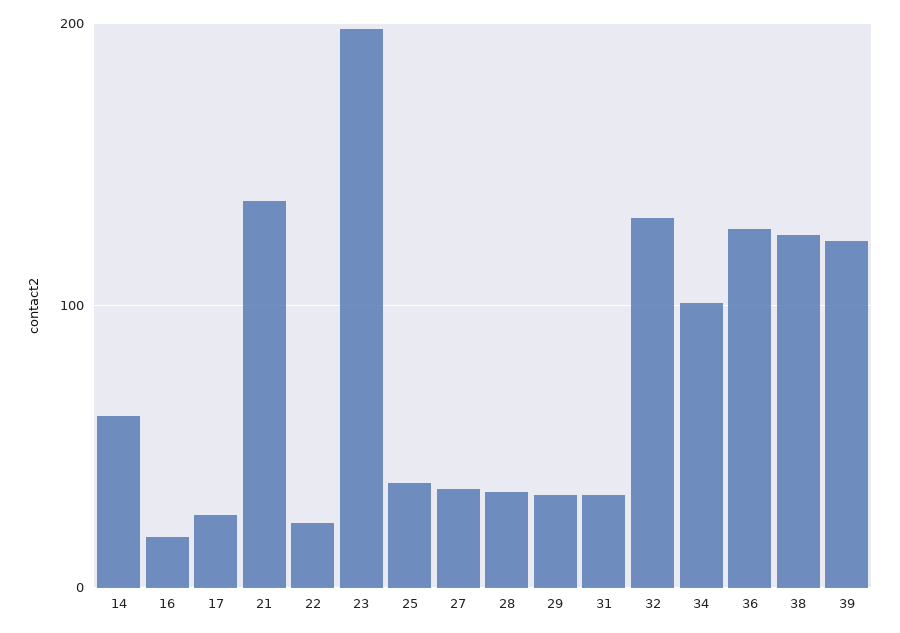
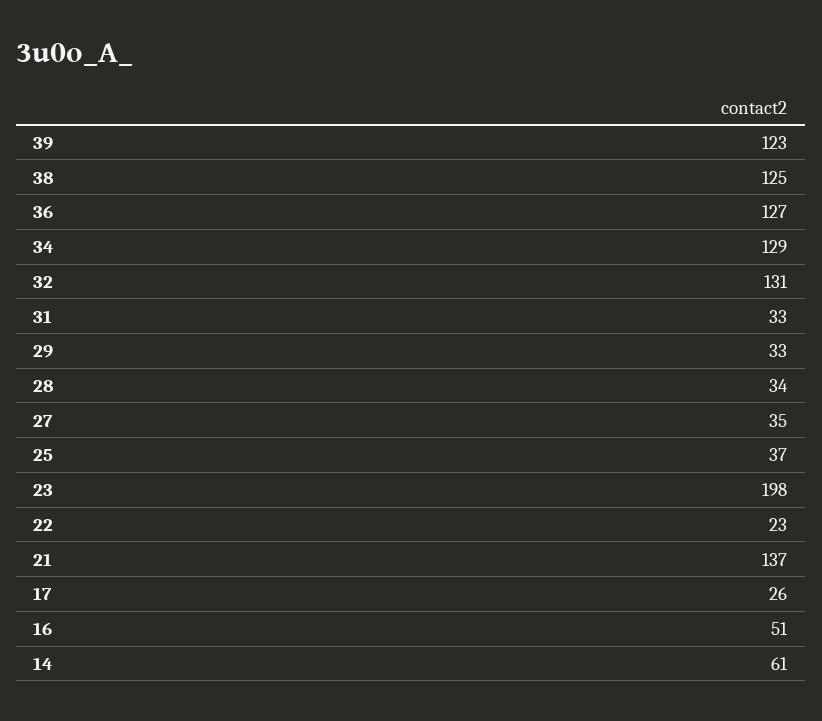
16: 20 -> 51
34: 100 -> 129

